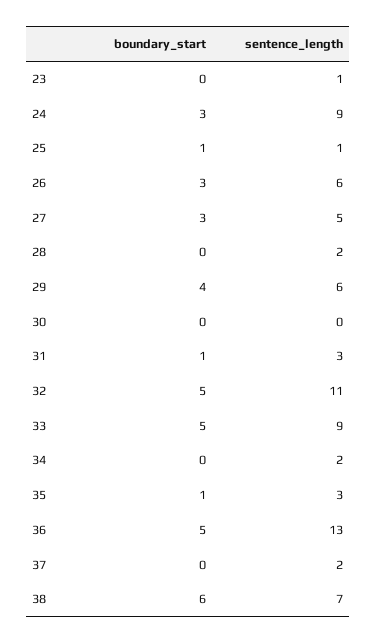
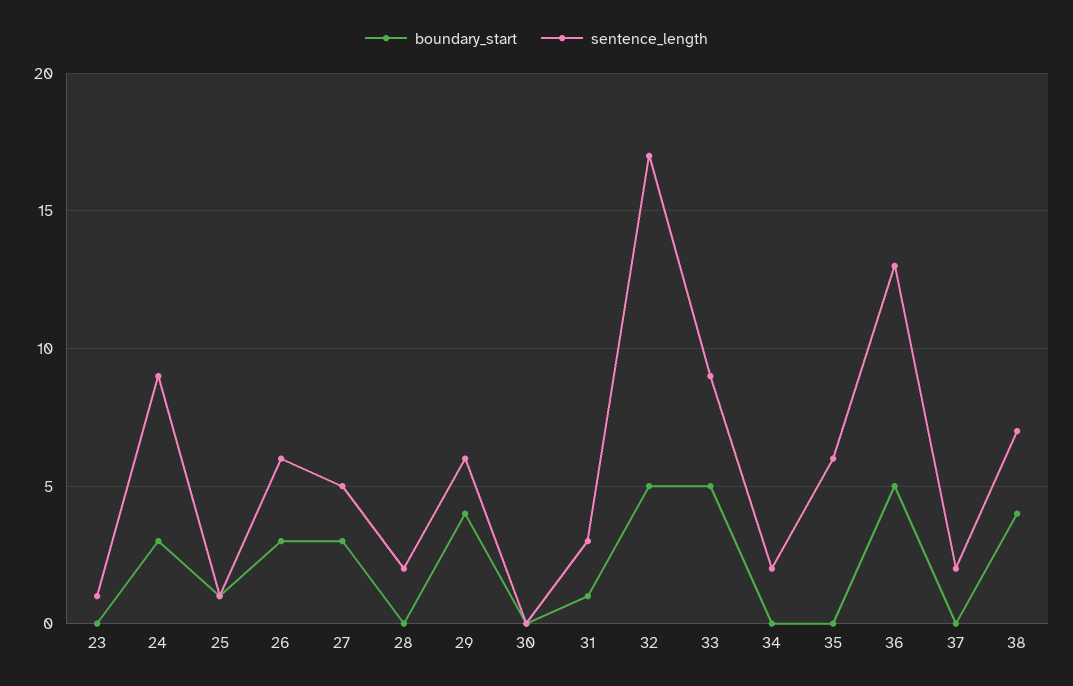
sentence_length, 32: 11 -> 17
boundary_start, 35: 1 -> 0
sentence_length, 35: 3 -> 6
boundary_start, 38: 6 -> 4

